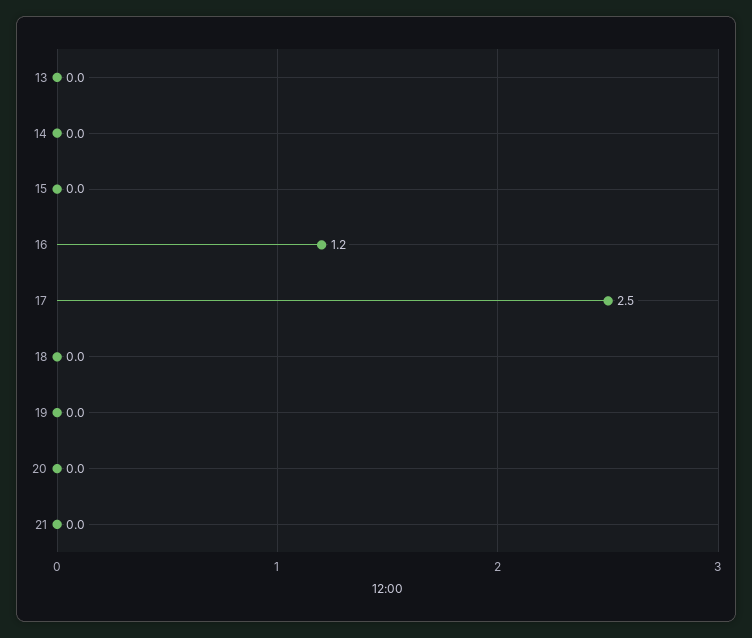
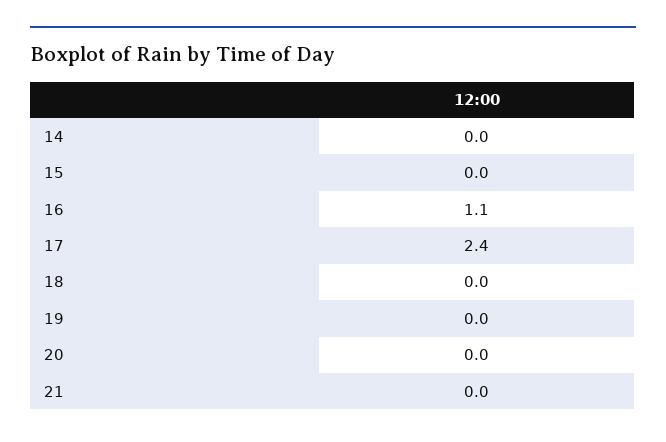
13: 0 -> none
16: 1.2 -> 1.1
17: 2.5 -> 2.4

